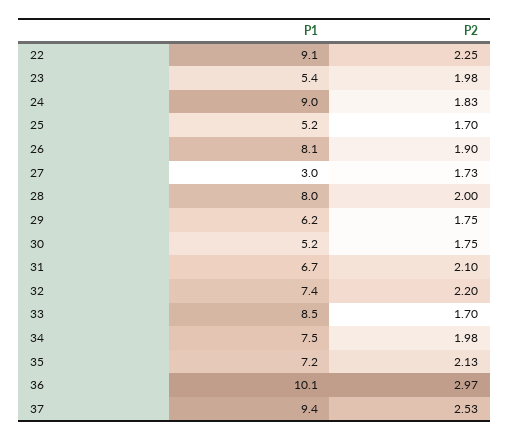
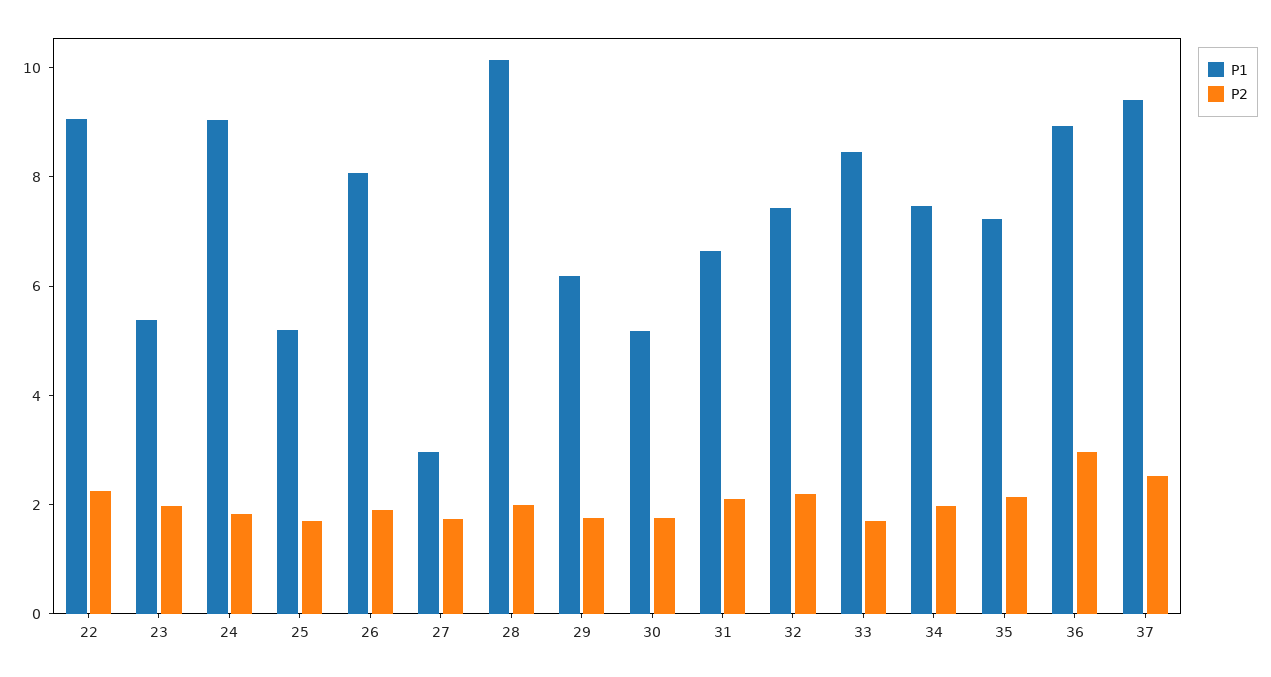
P1, 28: 8 -> 10
P1, 36: 10.1 -> 9

